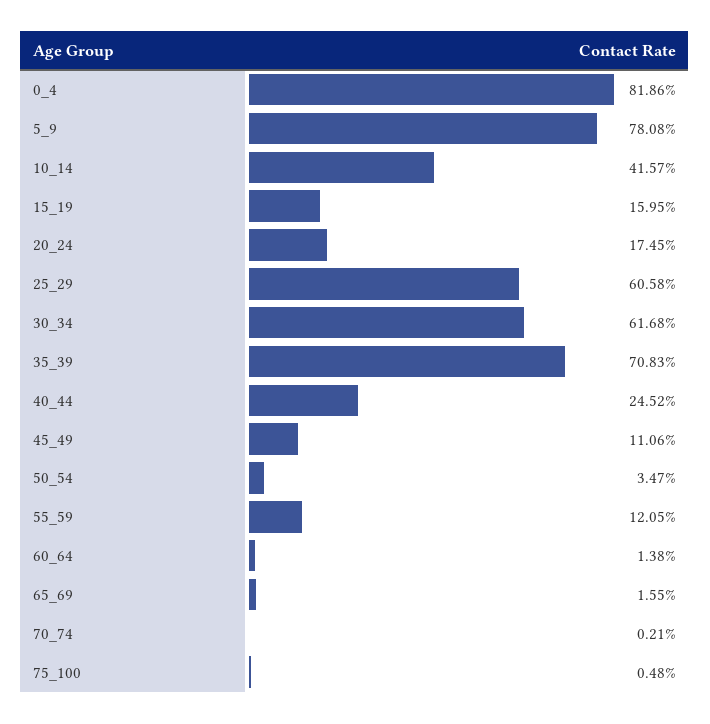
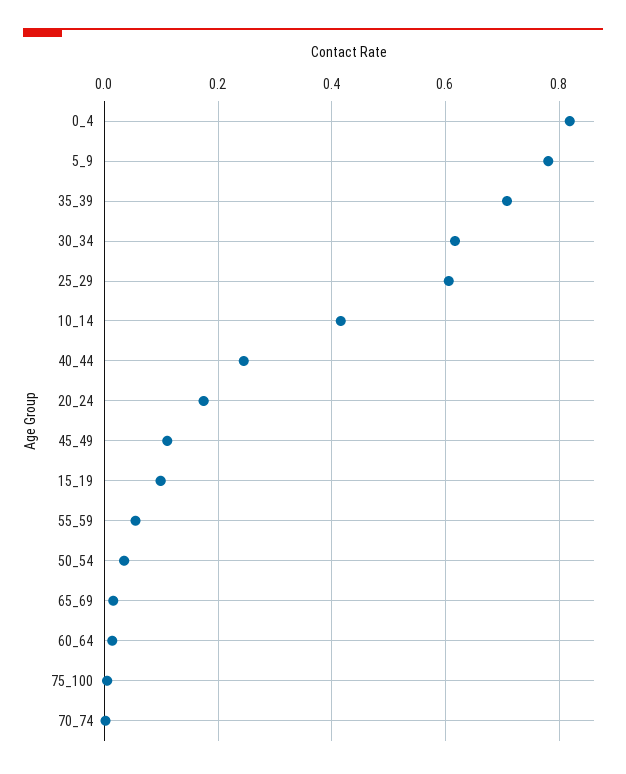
15_19: 0.1595 -> 0.1
55_59: 0.1205 -> 0.06

